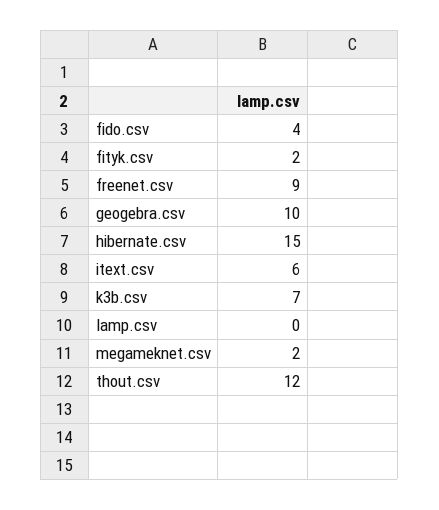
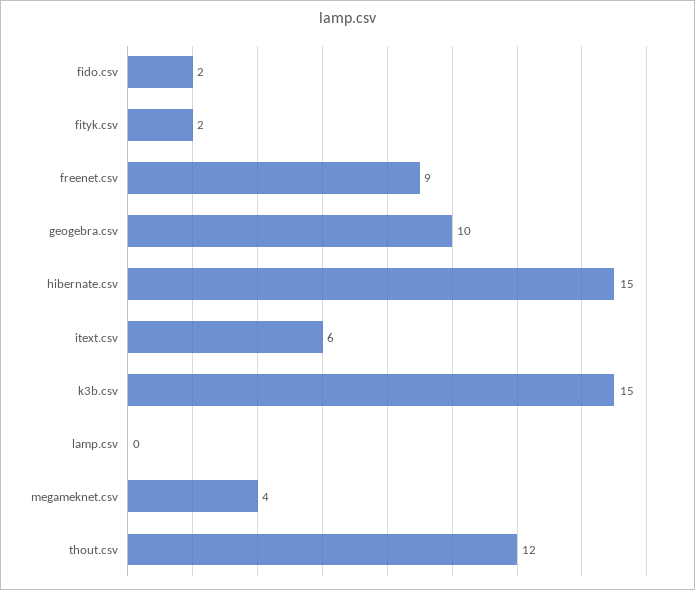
fido.csv: 4 -> 2
k3b.csv: 7 -> 15
megameknet.csv: 2 -> 4

